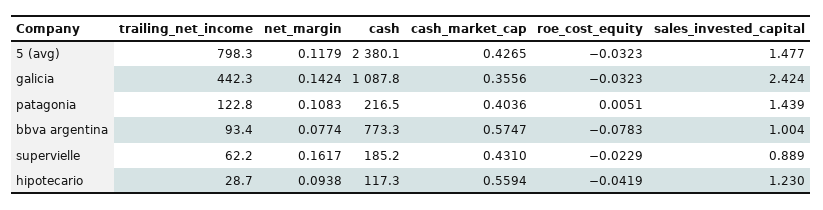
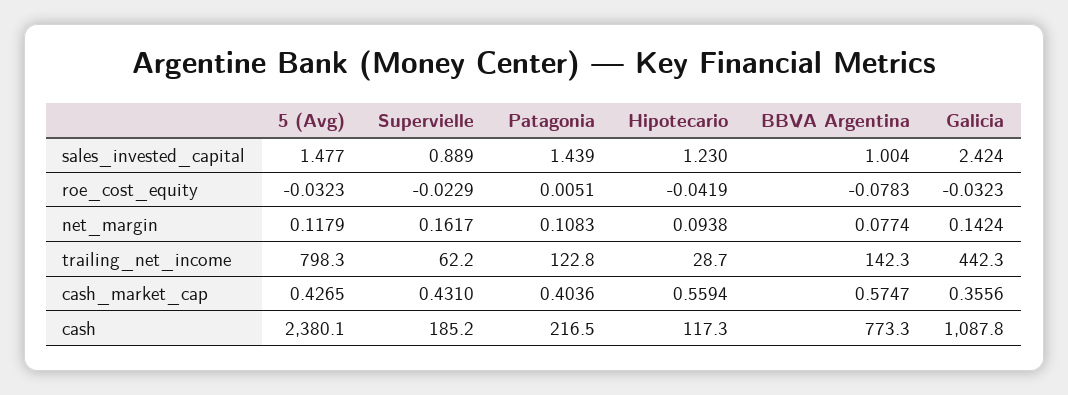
trailing_net_income, bbva argentina: 93.4 -> 142.3

